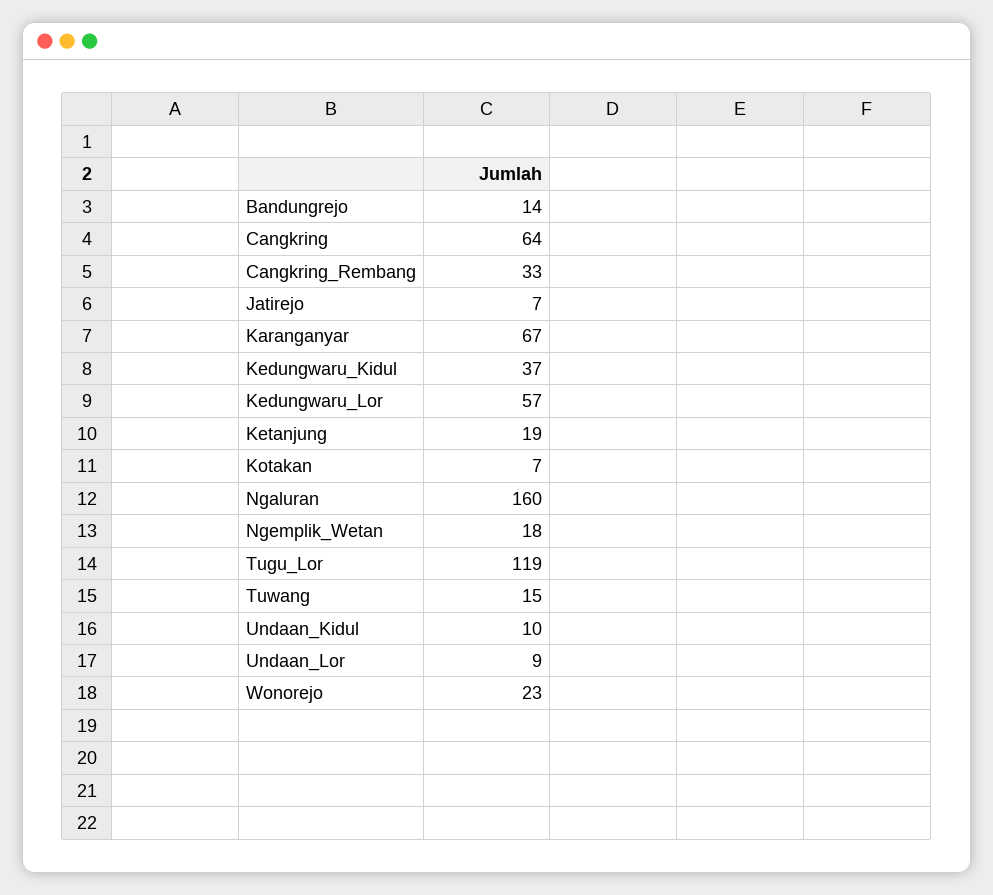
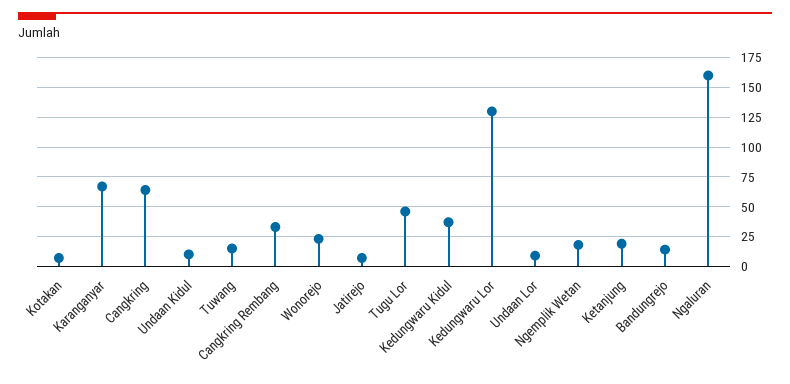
Kedungwaru_Lor: 57 -> 125
Tugu_Lor: 119 -> 50

